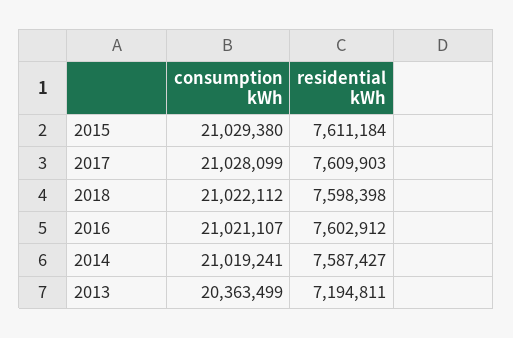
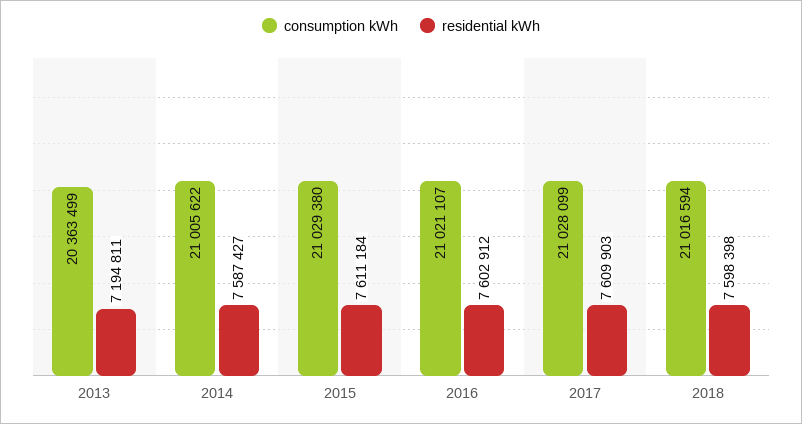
consumption kWh, 2018: 21022112 -> 21016594
consumption kWh, 2014: 21019241 -> 21005622

